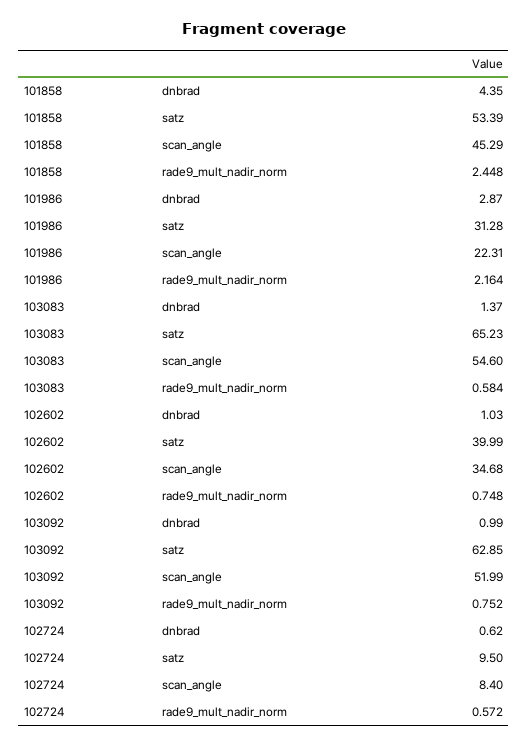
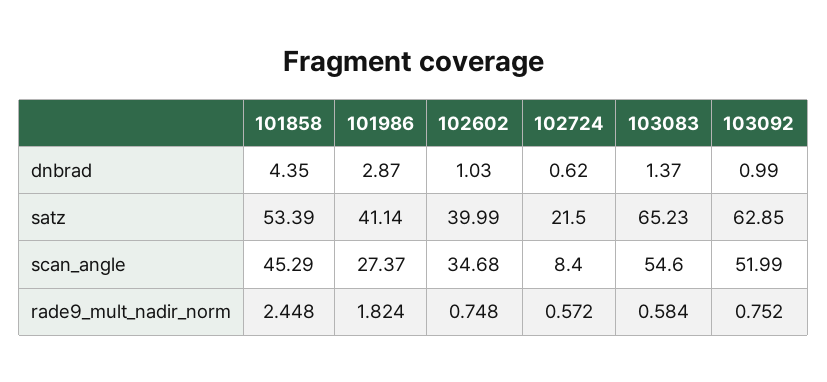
101986, satz: 31.28 -> 41.14
101986, scan_angle: 22.31 -> 27.37
101986, rade9_mult_nadir_norm: 2.164 -> 1.824
102724, satz: 9.5 -> 21.5

